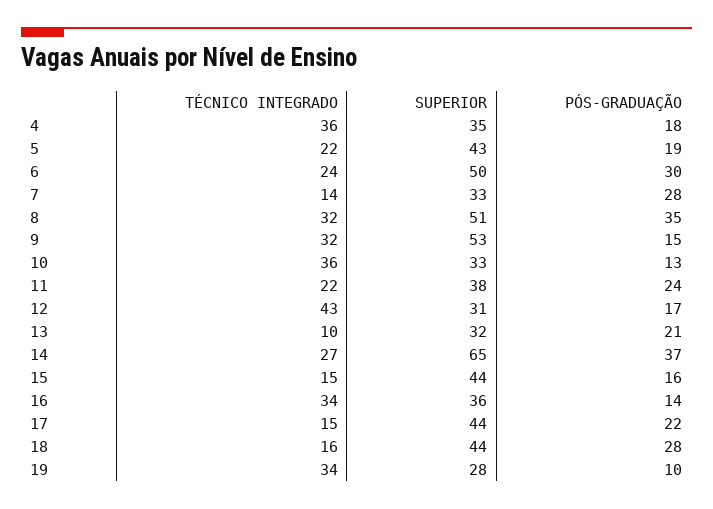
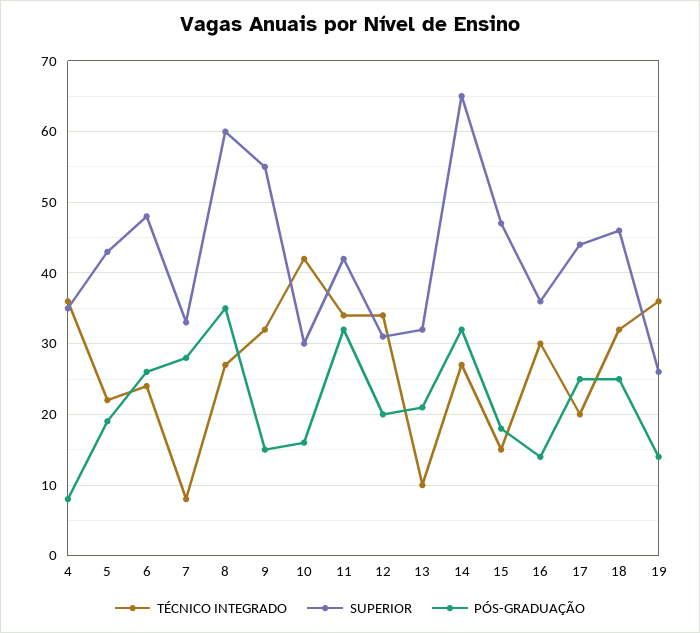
PÓS-GRADUAÇÃO, 4: 18 -> 8
SUPERIOR, 6: 50 -> 48
PÓS-GRADUAÇÃO, 6: 30 -> 26
TÉCNICO INTEGRADO, 7: 14 -> 8
TÉCNICO INTEGRADO, 8: 32 -> 27
SUPERIOR, 8: 51 -> 60
SUPERIOR, 9: 53 -> 55
TÉCNICO INTEGRADO, 10: 36 -> 42
SUPERIOR, 10: 33 -> 30
PÓS-GRADUAÇÃO, 10: 13 -> 16
TÉCNICO INTEGRADO, 11: 22 -> 34
SUPERIOR, 11: 38 -> 42
PÓS-GRADUAÇÃO, 11: 24 -> 32
TÉCNICO INTEGRADO, 12: 43 -> 34
PÓS-GRADUAÇÃO, 12: 17 -> 20
PÓS-GRADUAÇÃO, 14: 37 -> 32
SUPERIOR, 15: 44 -> 47
PÓS-GRADUAÇÃO, 15: 16 -> 18
TÉCNICO INTEGRADO, 16: 34 -> 30
TÉCNICO INTEGRADO, 17: 15 -> 20
PÓS-GRADUAÇÃO, 17: 22 -> 25
TÉCNICO INTEGRADO, 18: 16 -> 32
SUPERIOR, 18: 44 -> 46
PÓS-GRADUAÇÃO, 18: 28 -> 25
TÉCNICO INTEGRADO, 19: 34 -> 36
SUPERIOR, 19: 28 -> 26
PÓS-GRADUAÇÃO, 19: 10 -> 14

